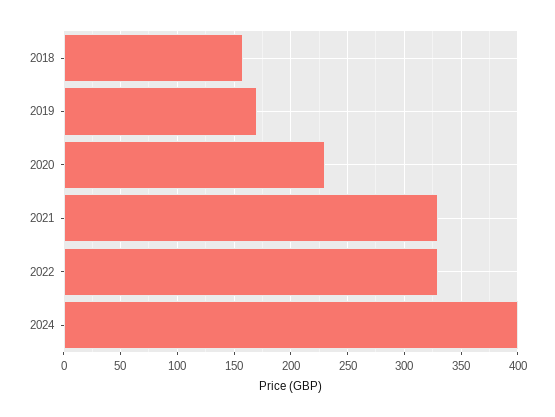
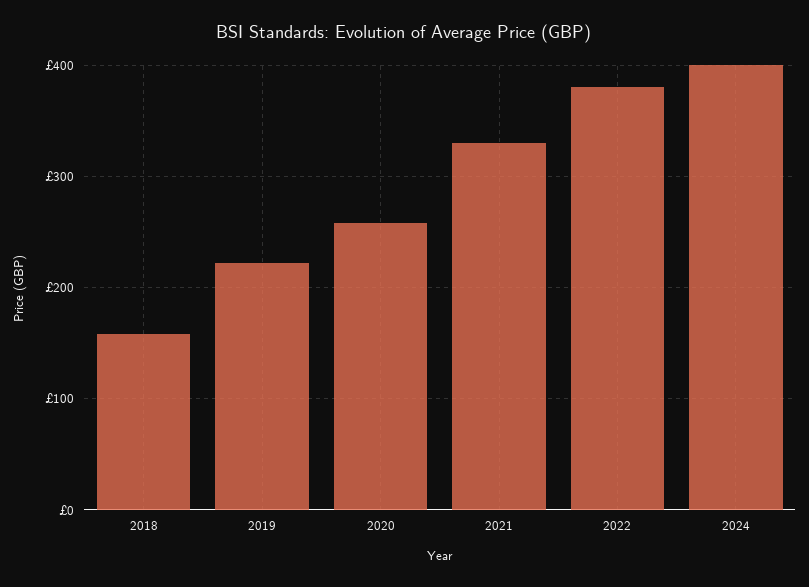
2019: 170 -> 220
2020: 230 -> 260
2022: 330 -> 380

